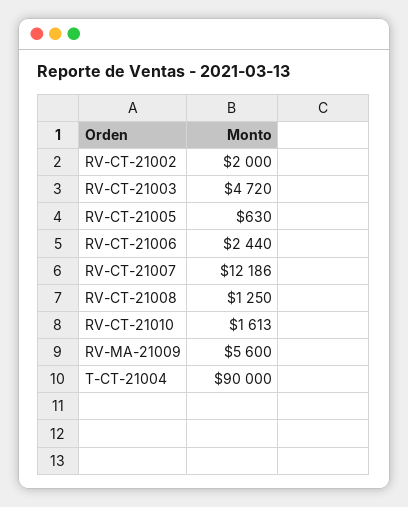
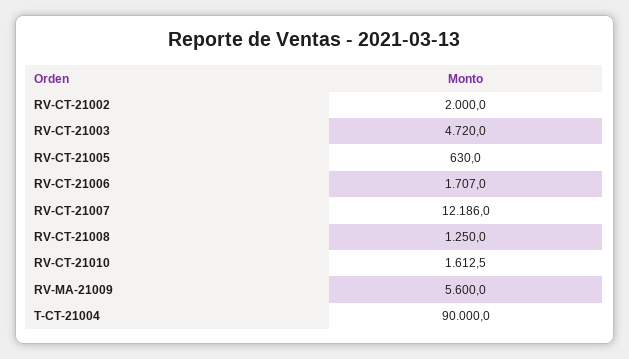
RV-CT-21006: 2440 -> 1707

